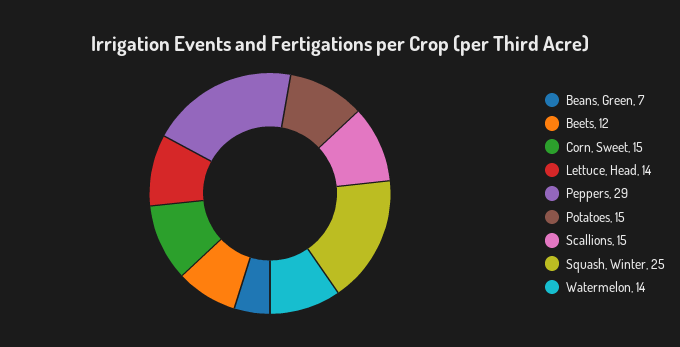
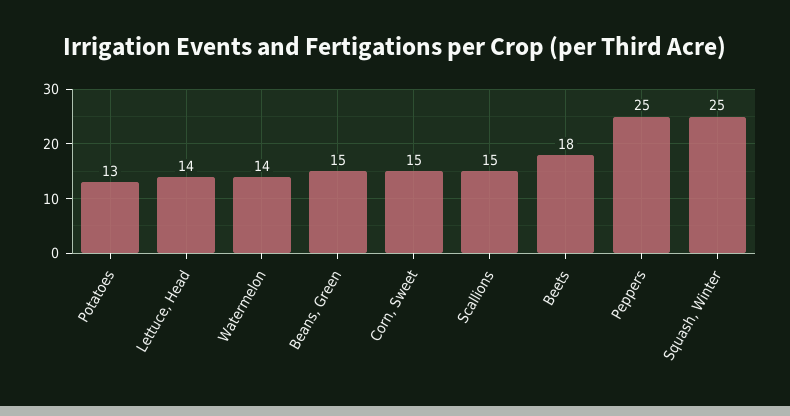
Beans, Green: 7 -> 15
Beets: 12 -> 18
Peppers: 29 -> 25
Potatoes: 15 -> 13

